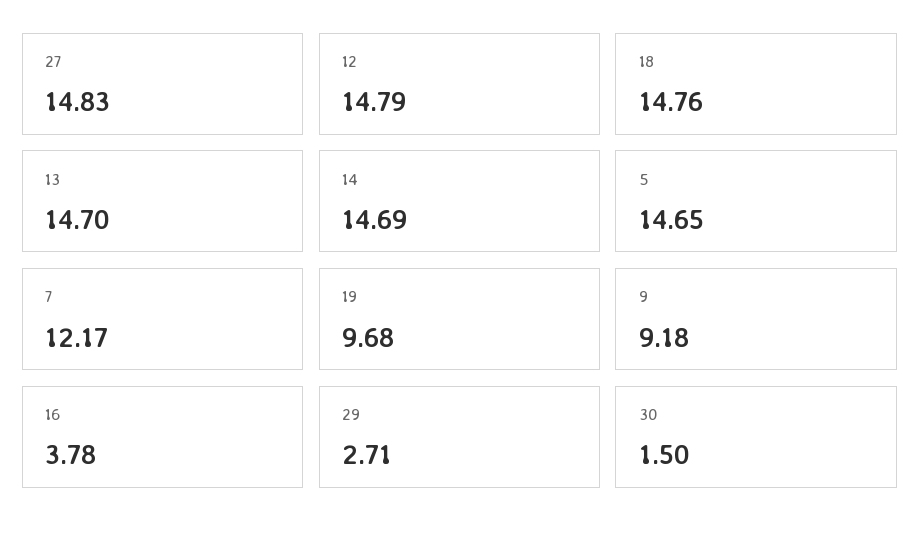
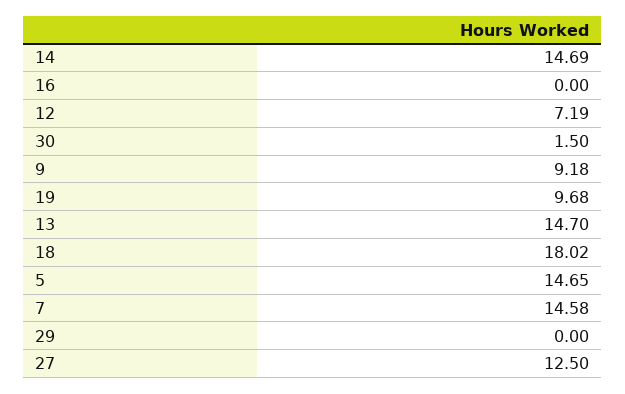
27: 14.83 -> 12.5
12: 14.79 -> 7.19
18: 14.76 -> 18.02
7: 12.17 -> 14.58
16: 3.78 -> 0
29: 2.71 -> 0

